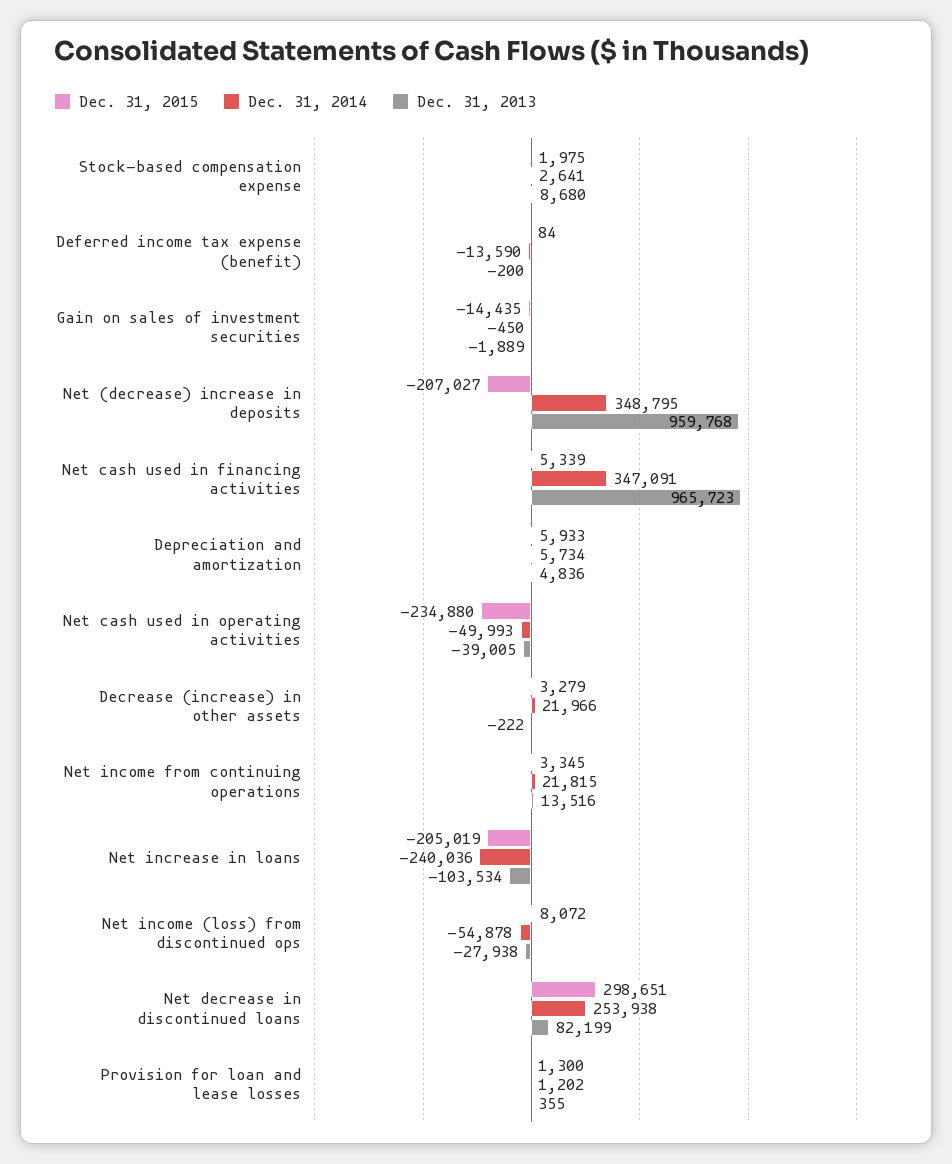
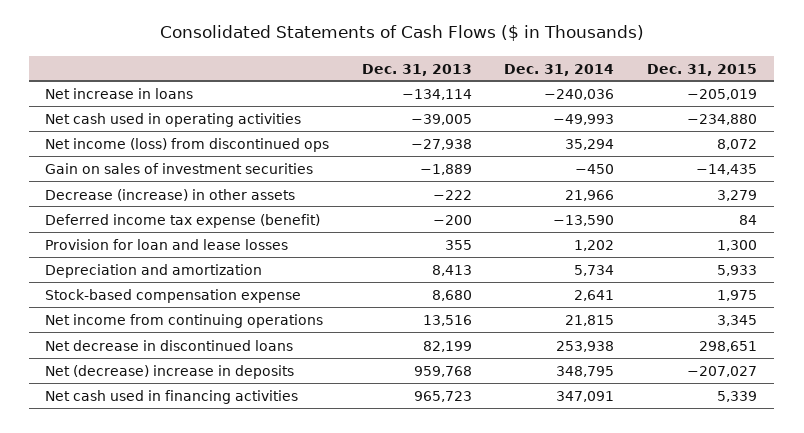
Dec. 31, 2013, Depreciation and amortization: 4836 -> 8413
Dec. 31, 2013, Net increase in loans: -103534 -> -134114
Dec. 31, 2014, Net income (loss) from discontinued ops: -54878 -> 35294

